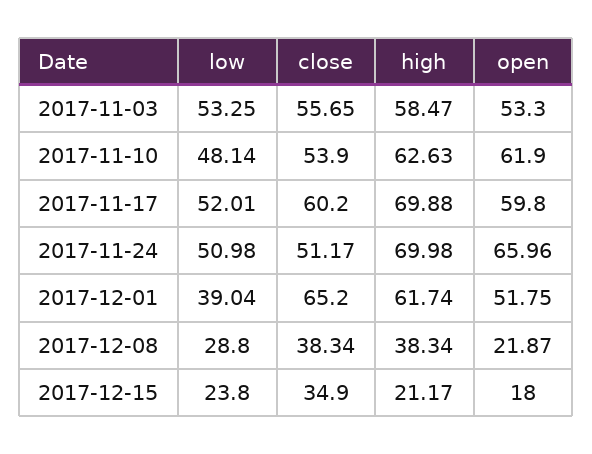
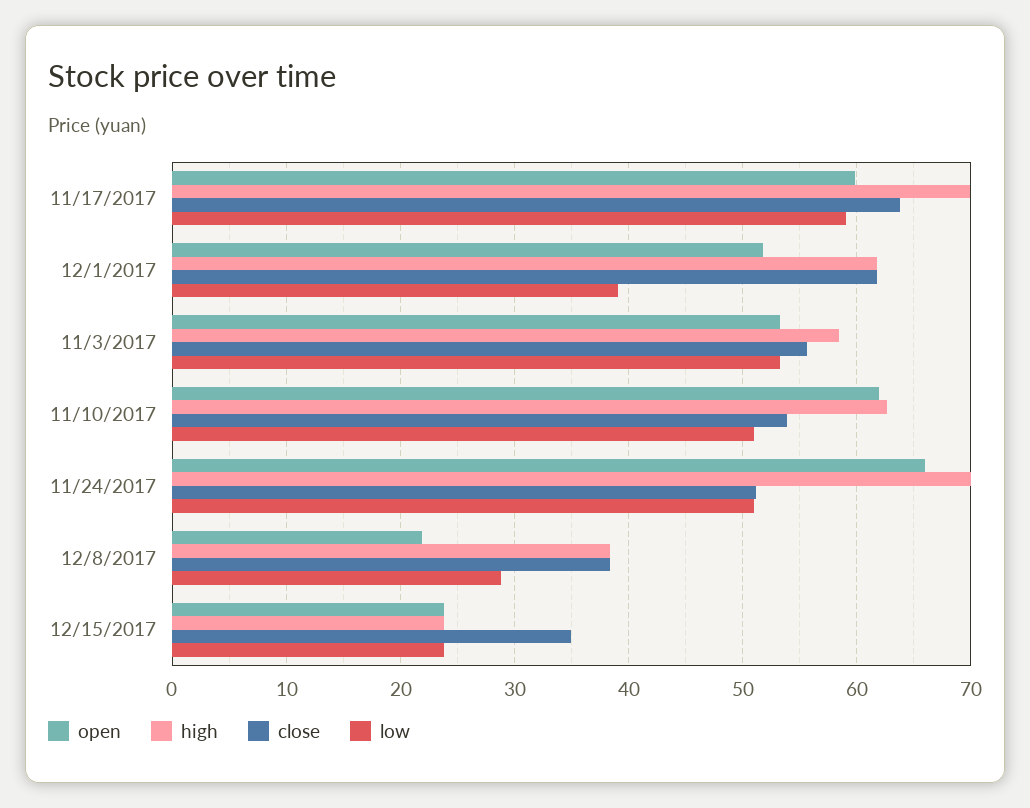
low, 2017-11-10: 48.14 -> 51
low, 2017-11-17: 52.01 -> 59
close, 2017-11-17: 60.2 -> 64
close, 2017-12-01: 65.2 -> 62
high, 2017-12-15: 21.17 -> 24
open, 2017-12-15: 18 -> 24

